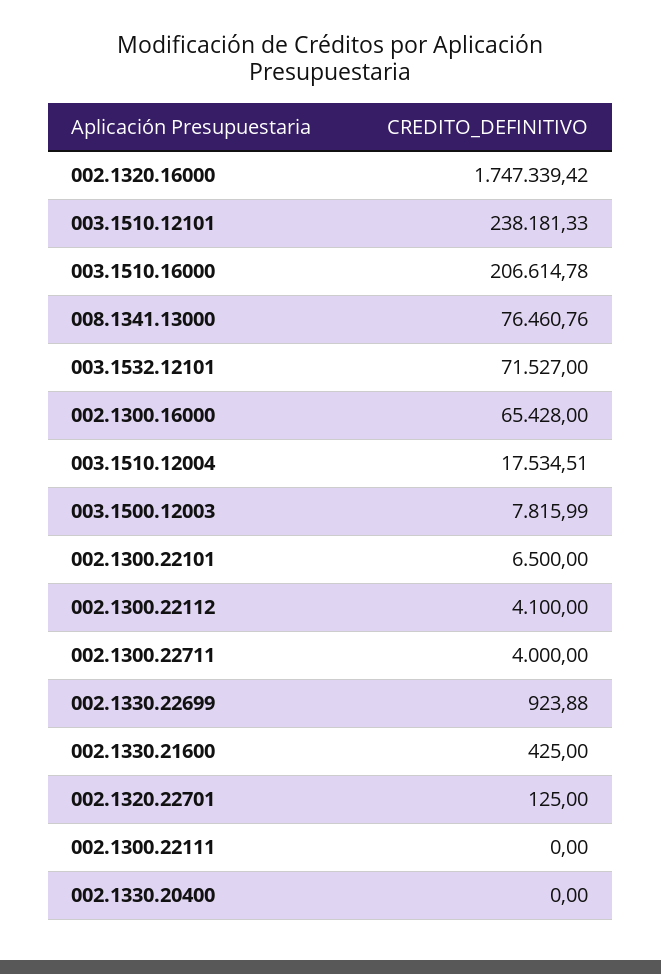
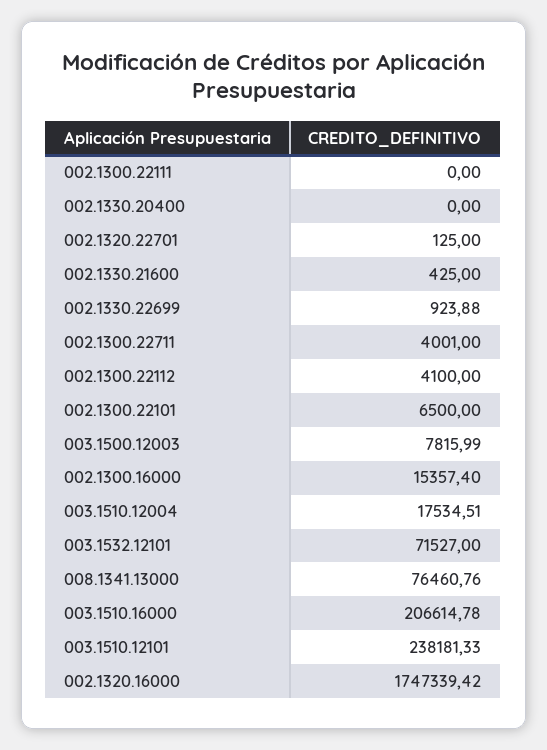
002.1300.16000: 65428 -> 15357.4
002.1300.22711: 4000 -> 4001

